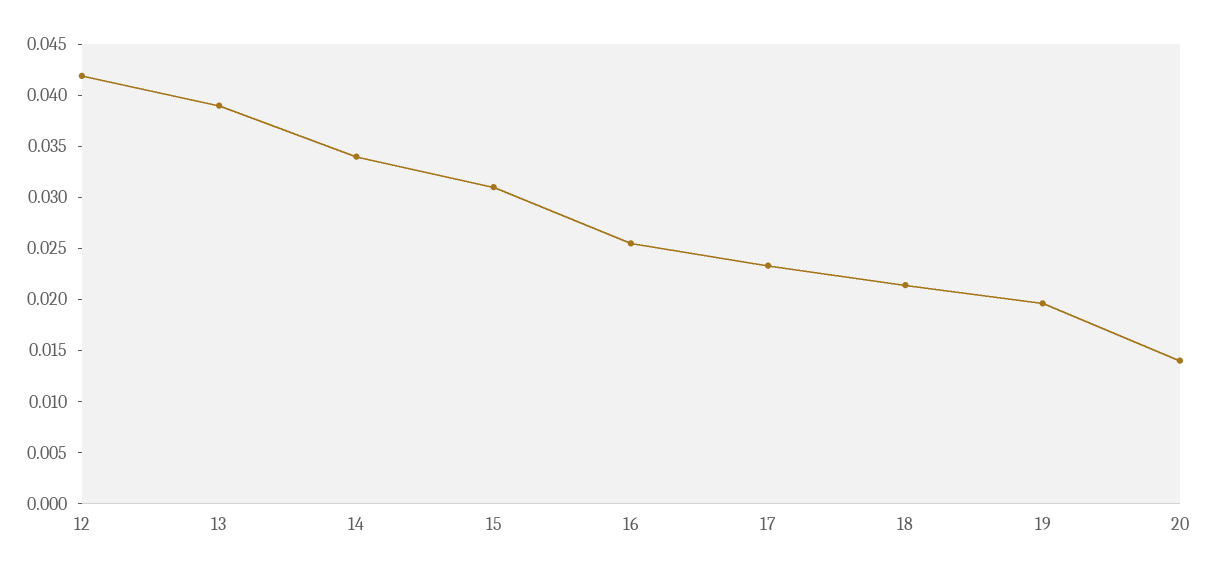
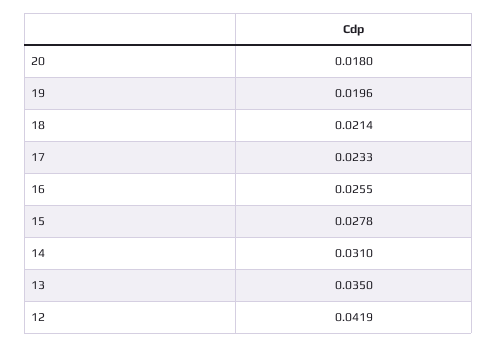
13: 0.039 -> 0.035
14: 0.034 -> 0.031
15: 0.031 -> 0.0278
20: 0.014 -> 0.018

